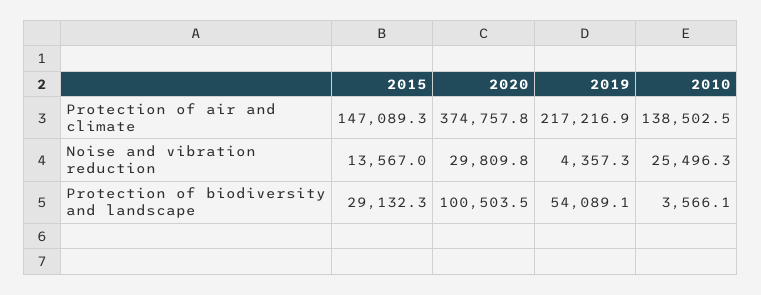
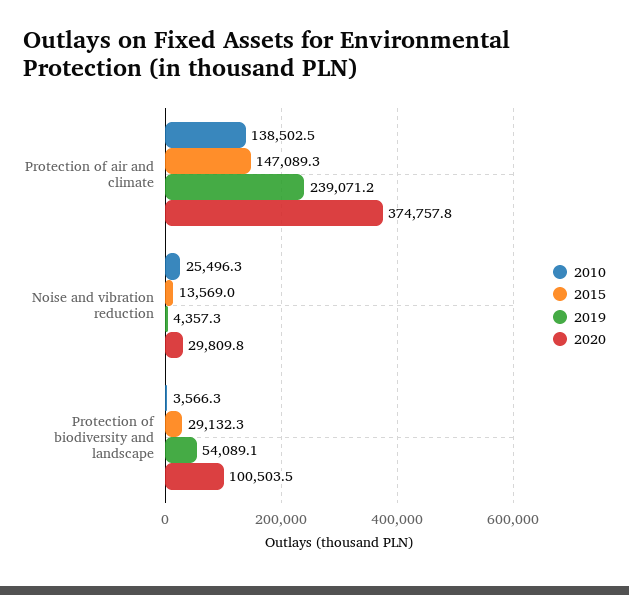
2019, Protection of air and climate: 217216.9 -> 239071.2
2015, Noise and vibration reduction: 13567 -> 13569
2010, Protection of biodiversity and landscape: 3566.1 -> 3566.3

